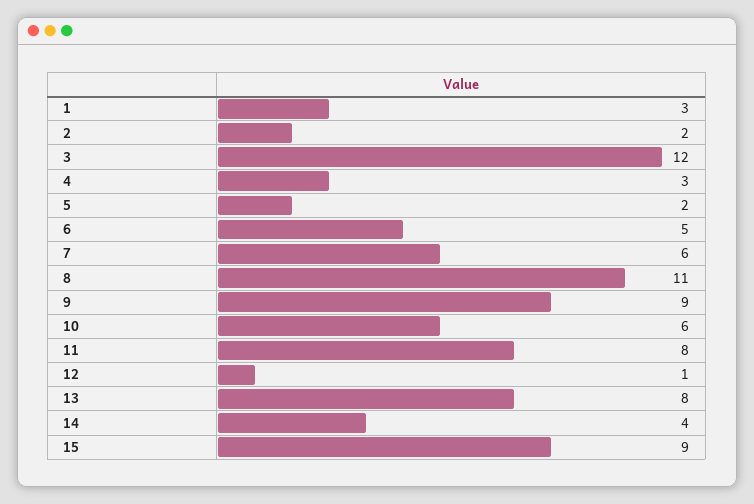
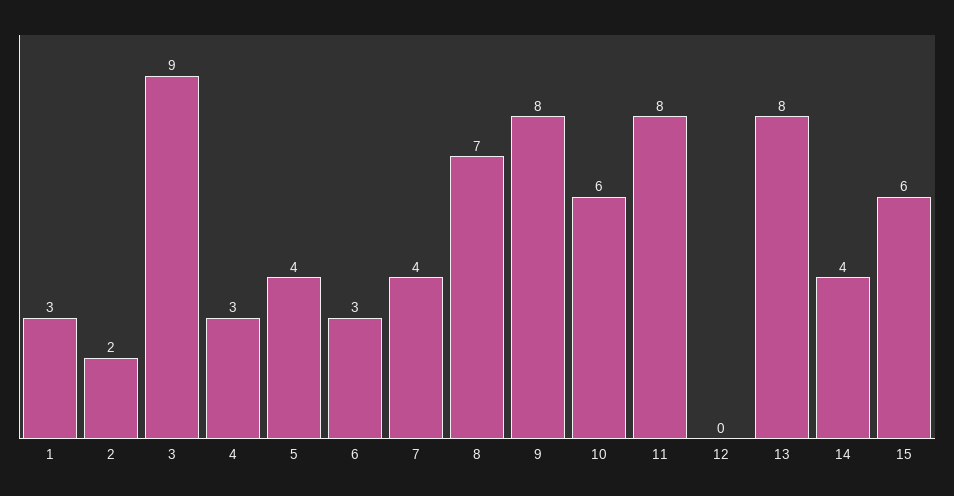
3: 12 -> 9
5: 2 -> 4
6: 5 -> 3
7: 6 -> 4
8: 11 -> 7
9: 9 -> 8
12: 1 -> 0
15: 9 -> 6

